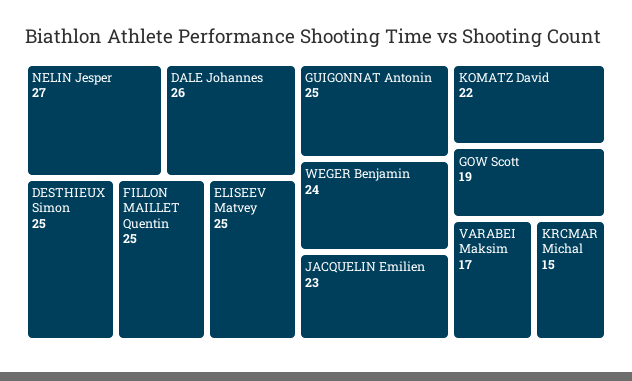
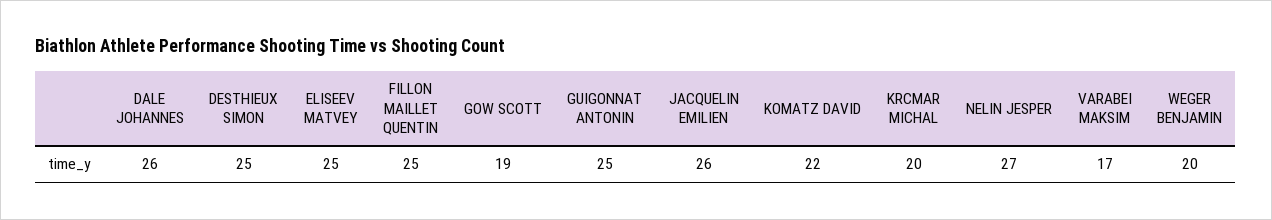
WEGER Benjamin: 24 -> 20
JACQUELIN Emilien: 23 -> 26
KRCMAR Michal: 15 -> 20

